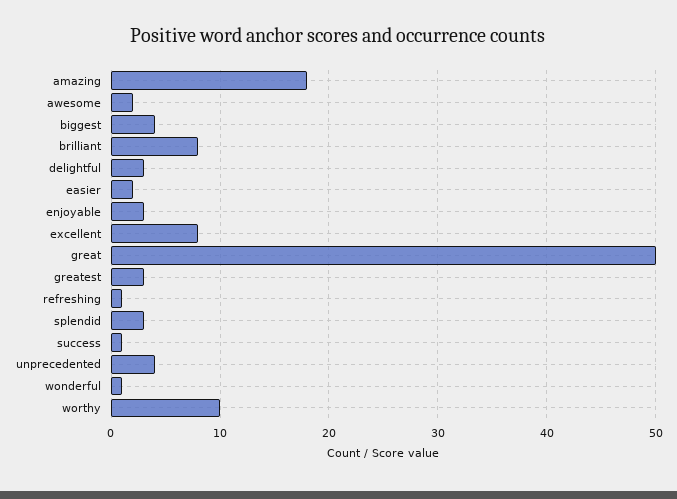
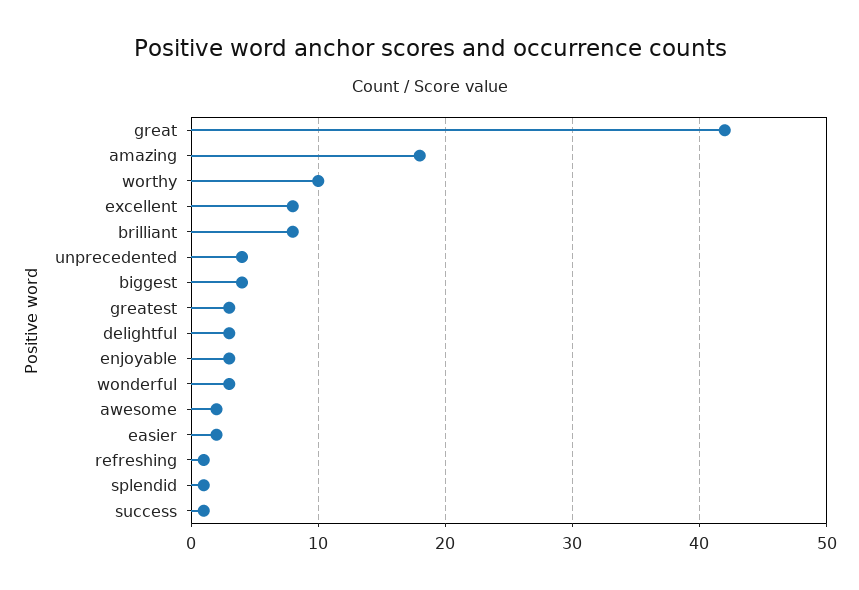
great: 50 -> 42
splendid: 3 -> 1
wonderful: 1 -> 3

